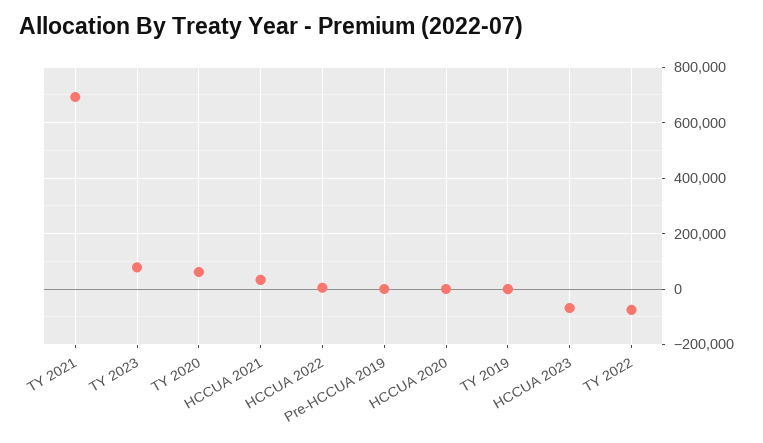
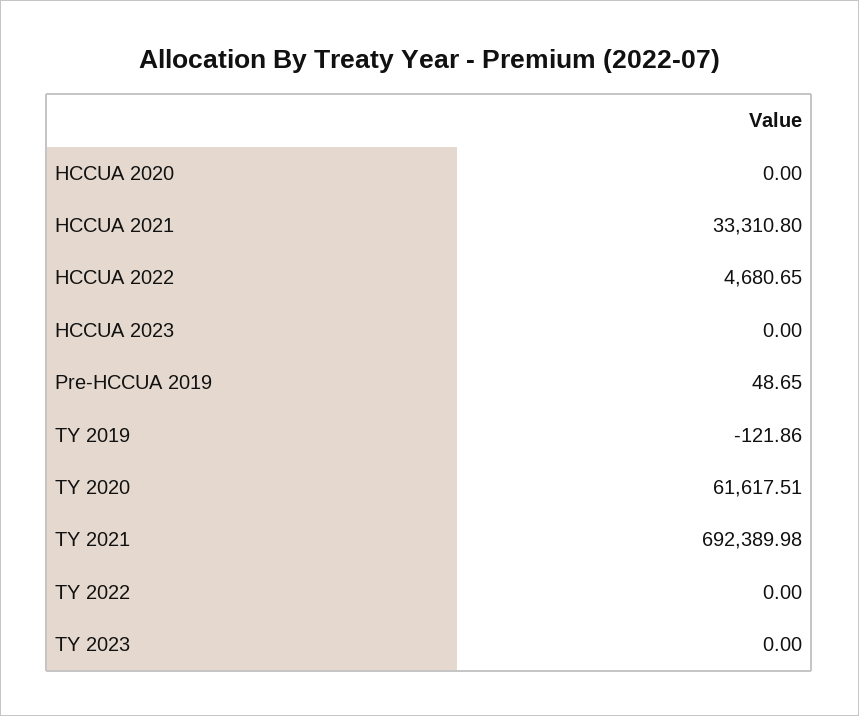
TY 2023: 75000 -> 0
HCCUA 2023: -75000 -> 0
TY 2022: -75000 -> 0

